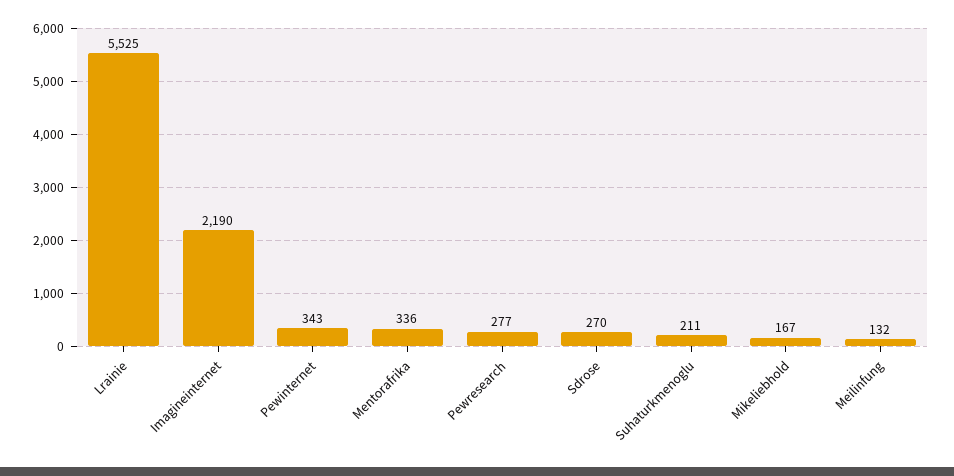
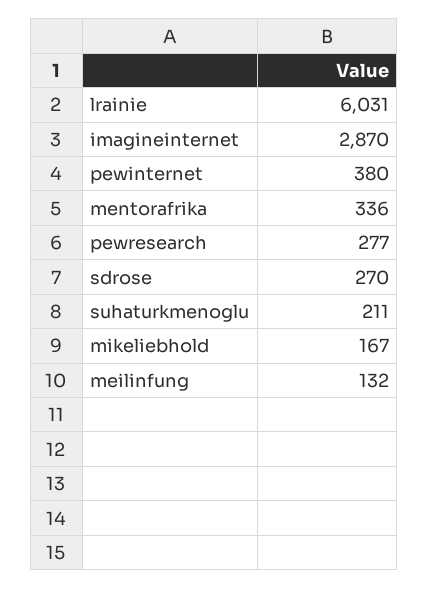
Lrainie: 5525 -> 6031
Imagineinternet: 2190 -> 2870
Pewinternet: 343 -> 380

